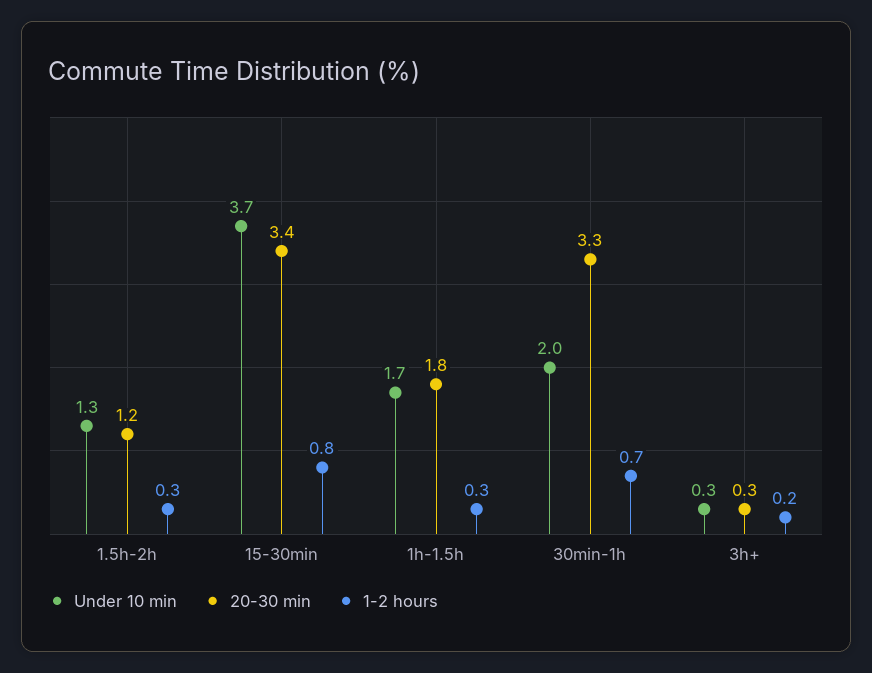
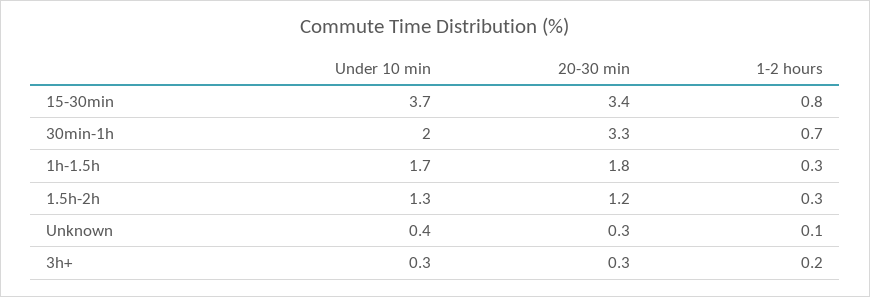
Under 10 min, Unknown: none -> 0.4
20-30 min, Unknown: none -> 0.3
1-2 hours, Unknown: none -> 0.1

